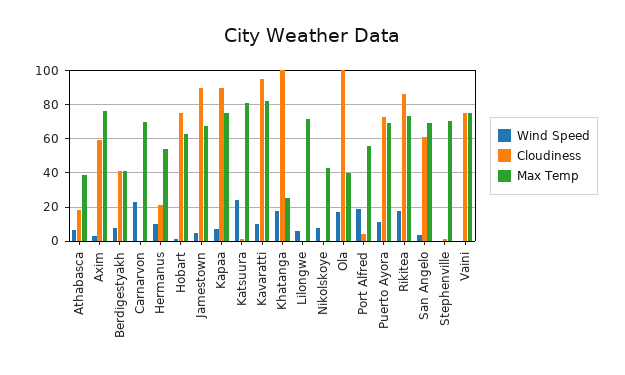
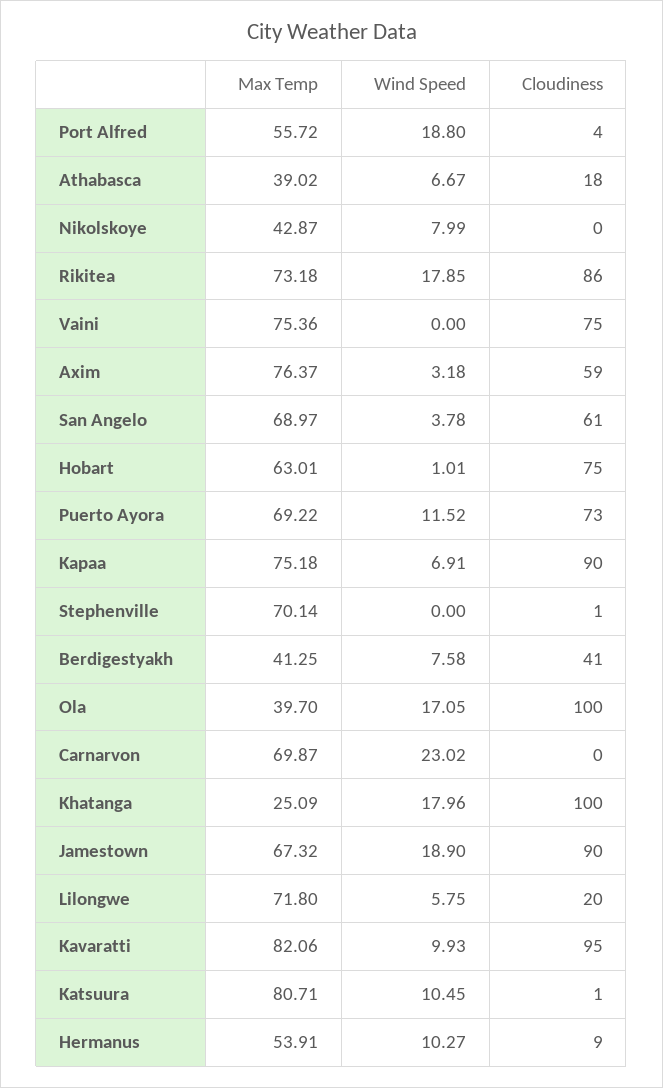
Cloudiness, Hermanus: 20 -> 9
Wind Speed, Jamestown: 5 -> 18.9
Wind Speed, Katsuura: 25 -> 10.45
Cloudiness, Lilongwe: 0 -> 20

